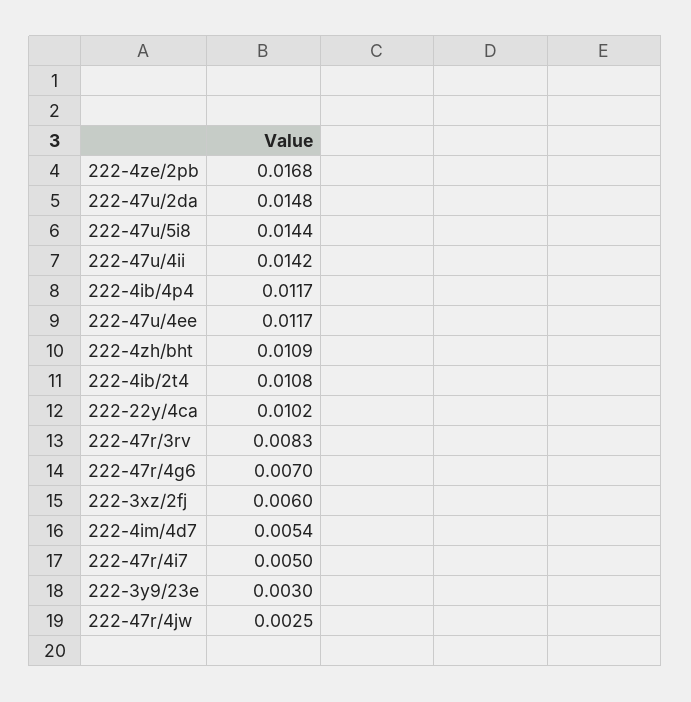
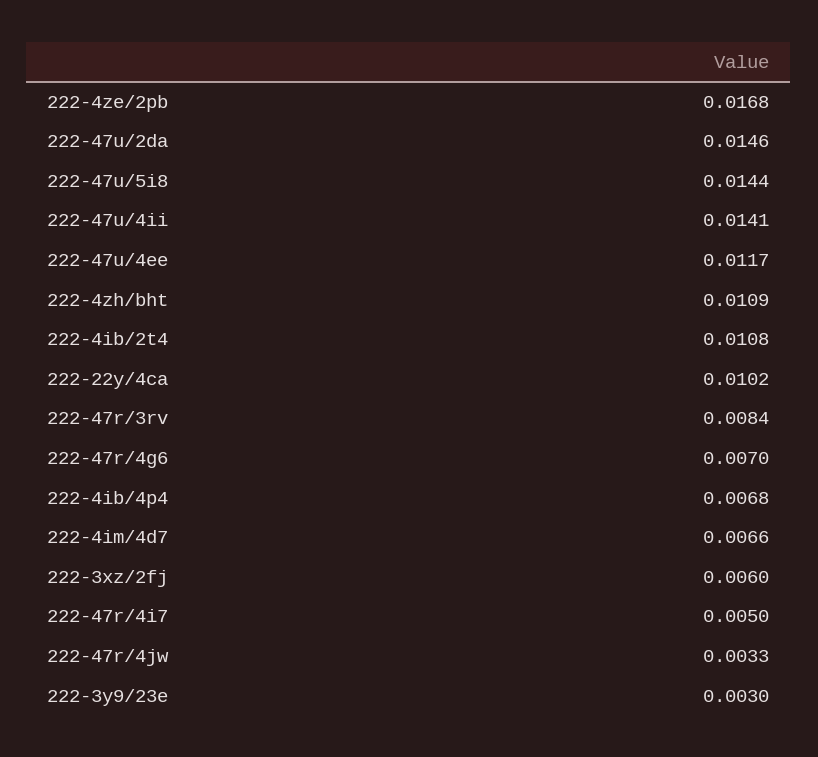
222-47u/2da: 0.0148 -> 0.0146
222-47u/4ii: 0.0142 -> 0.0141
222-4ib/4p4: 0.0117 -> 0.0068
222-47r/3rv: 0.0083 -> 0.0084
222-4im/4d7: 0.0054 -> 0.0066
222-47r/4jw: 0.0025 -> 0.0033

